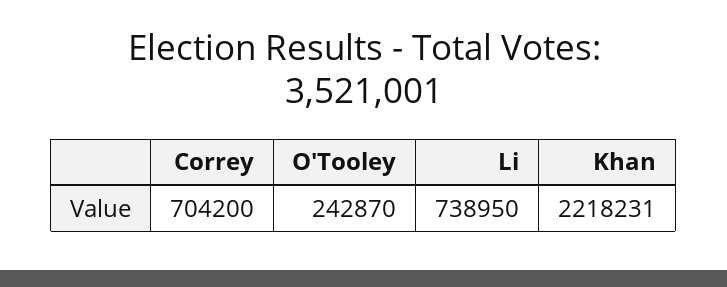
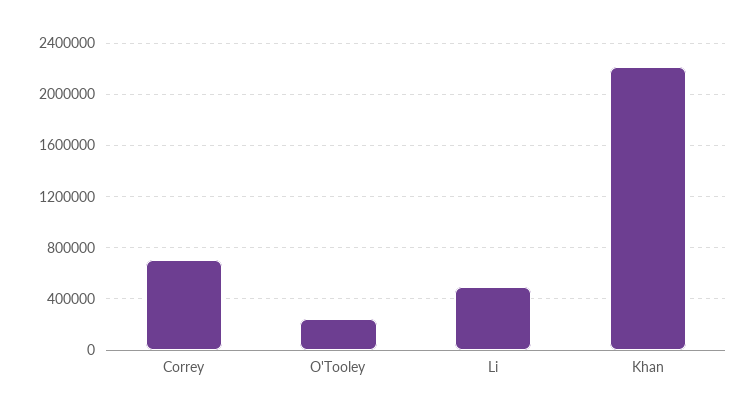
Li: 738950 -> 500000

